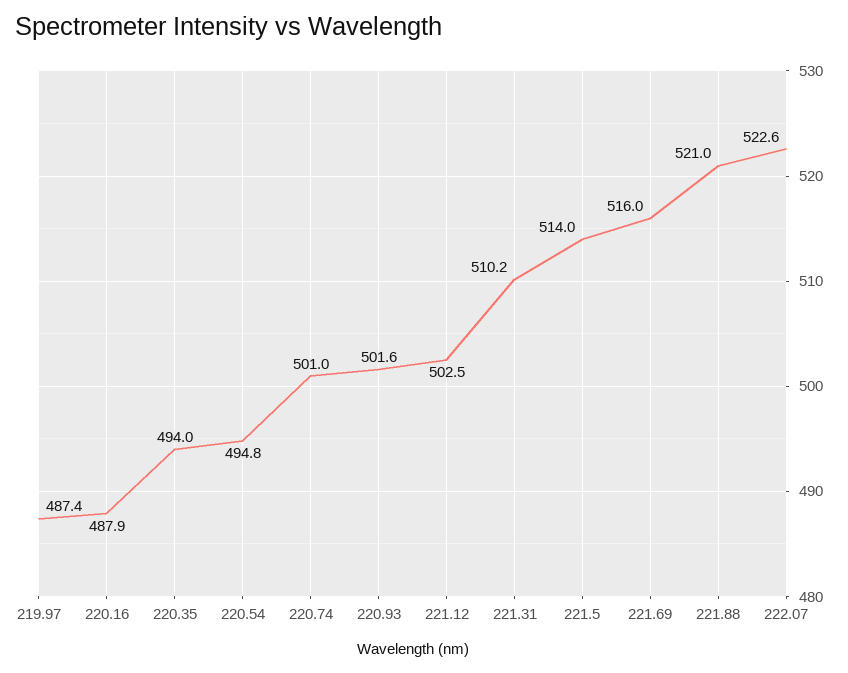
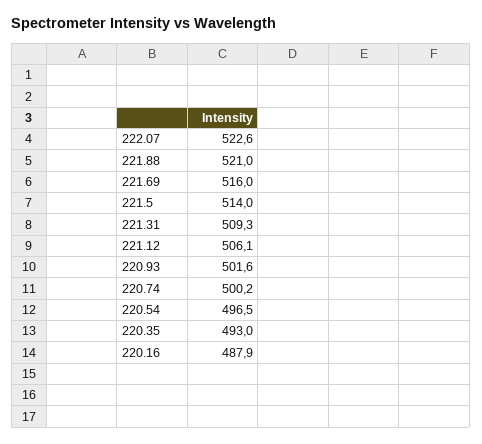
219.97: 487.4 -> none
220.35: 494 -> 493
220.54: 494.8 -> 496.5
220.74: 501 -> 500.2
221.12: 502.5 -> 506.1
221.31: 510.2 -> 509.3

